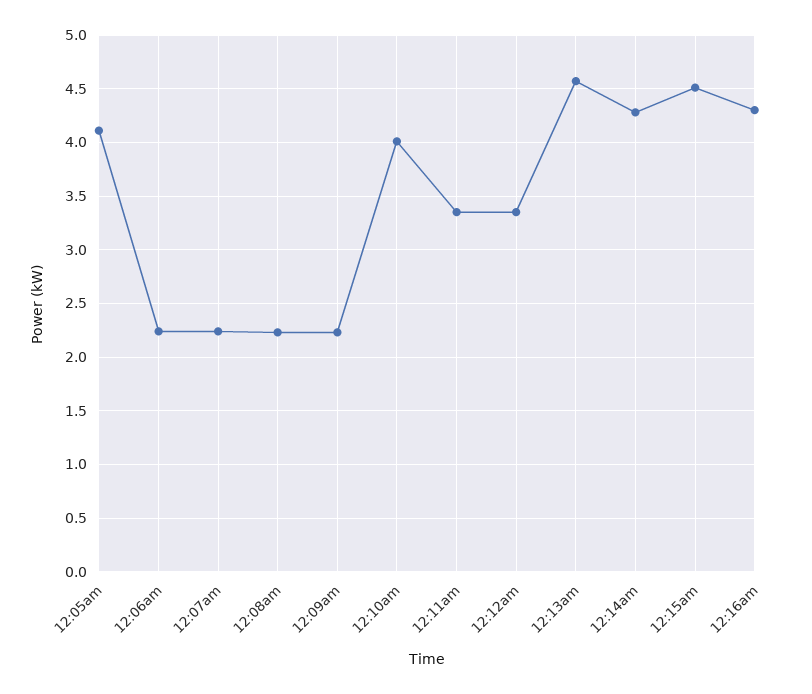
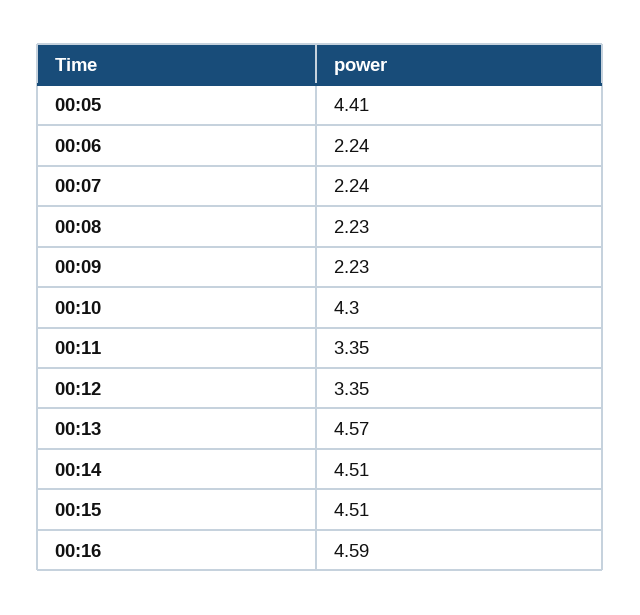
12:05am: 4.1 -> 4.41
12:10am: 4 -> 4.3
12:14am: 4.3 -> 4.51
12:16am: 4.3 -> 4.59

